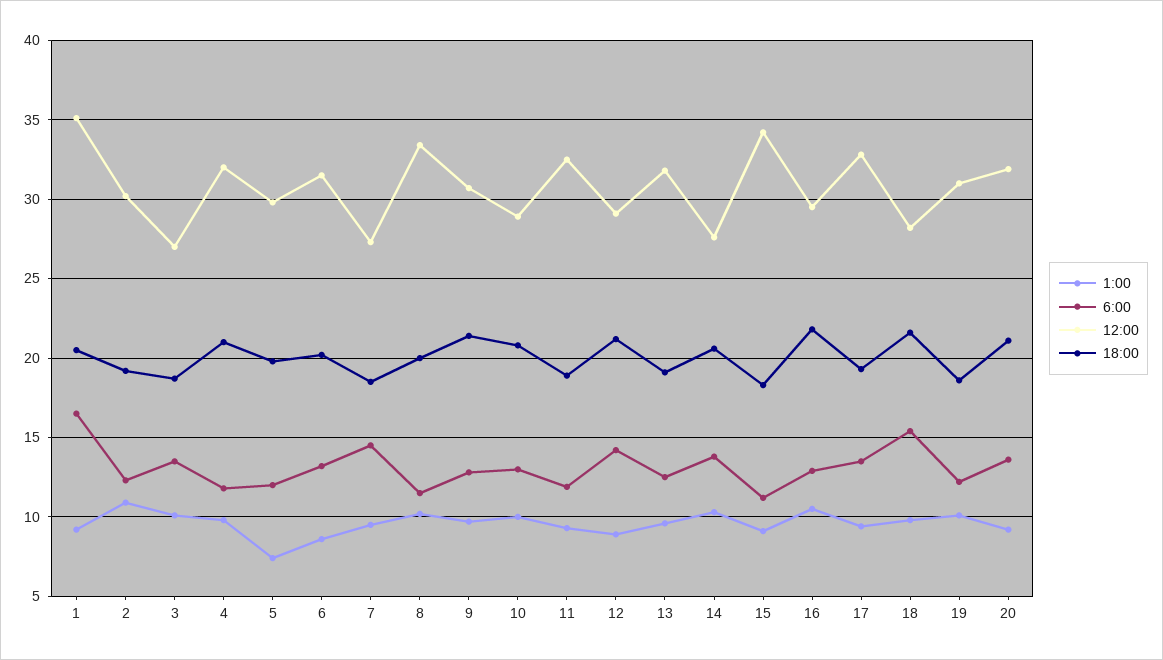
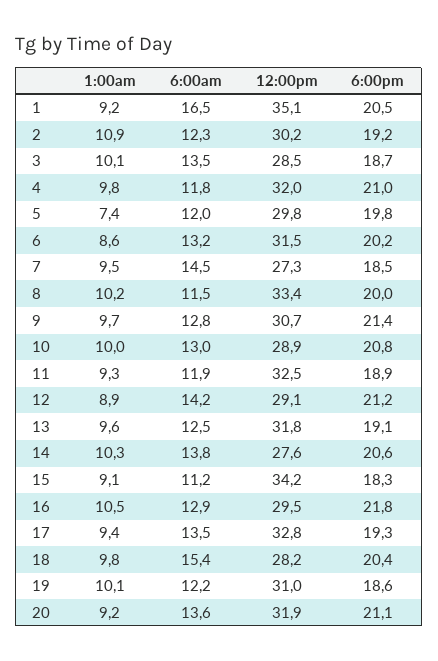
12:00, 3: 27 -> 28.5
18:00, 18: 21.5 -> 20.4

